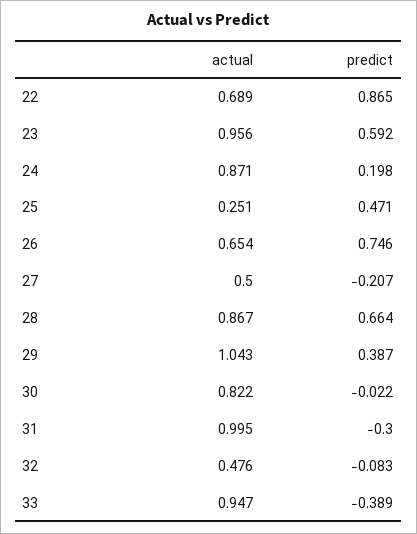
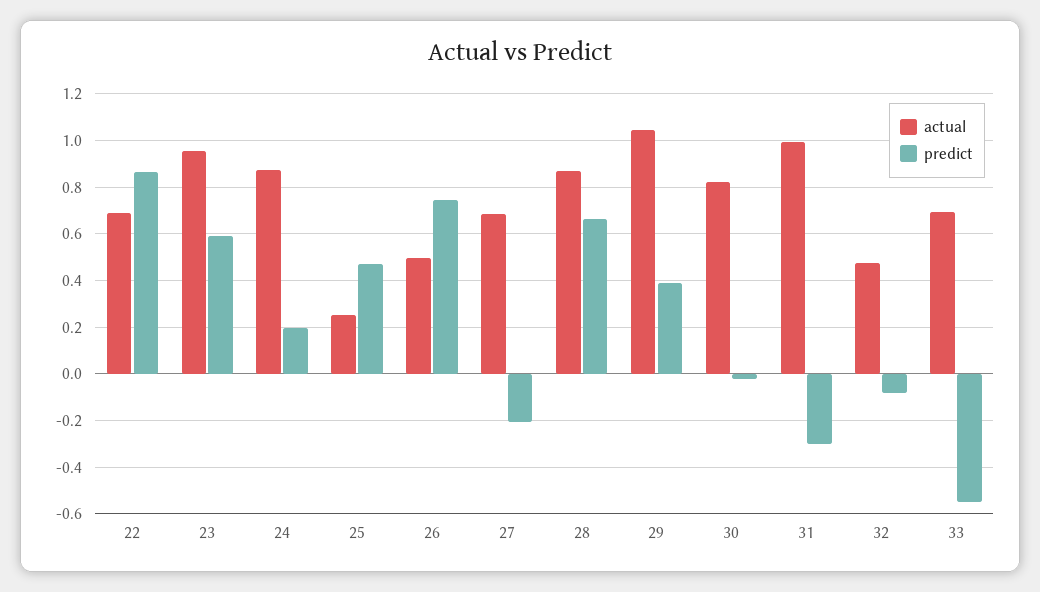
actual, 26: 0.654 -> 0.5
actual, 27: 0.5 -> 0.7
actual, 33: 0.947 -> 0.7
predict, 33: -0.389 -> -0.55

